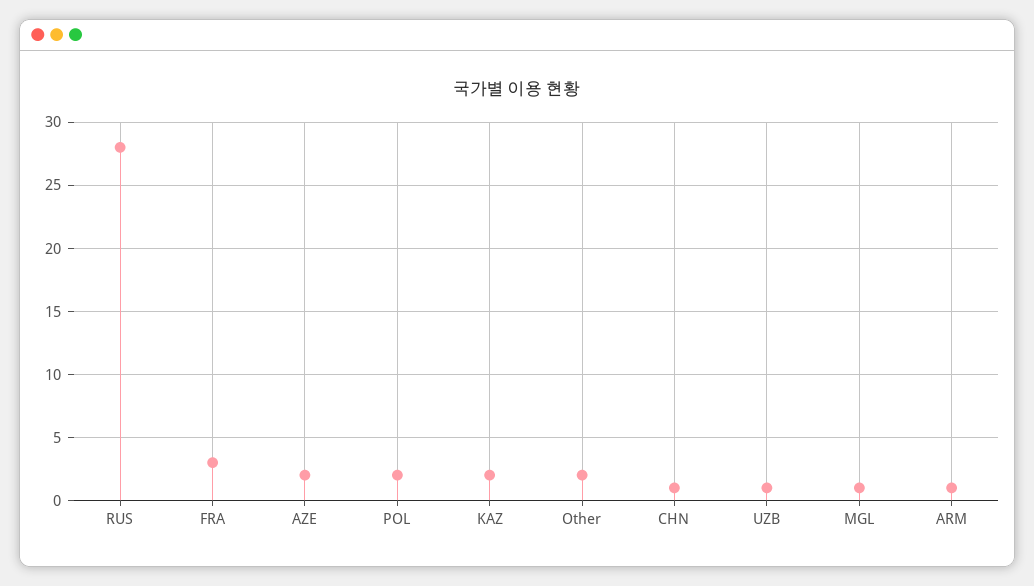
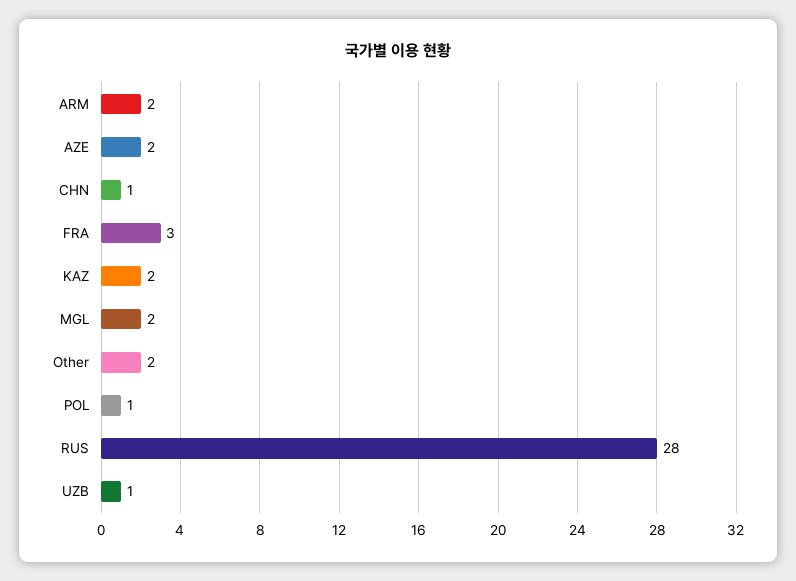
POL: 2 -> 1
MGL: 1 -> 2
ARM: 1 -> 2

